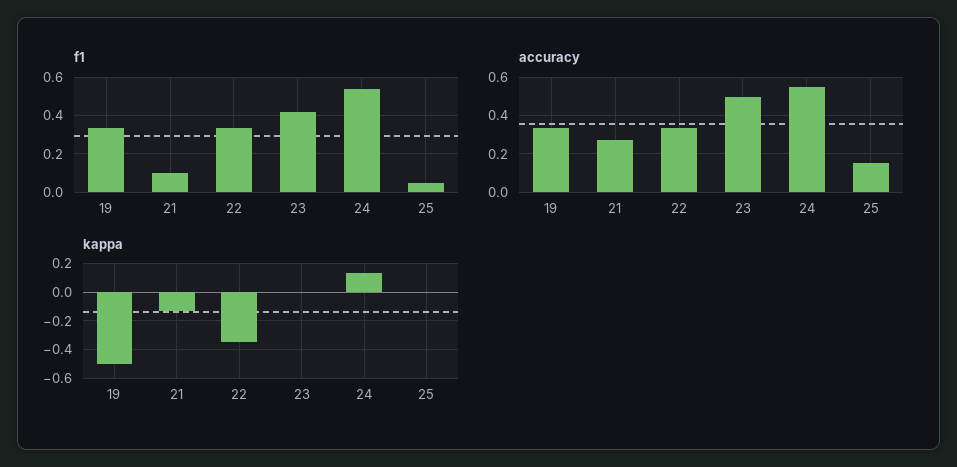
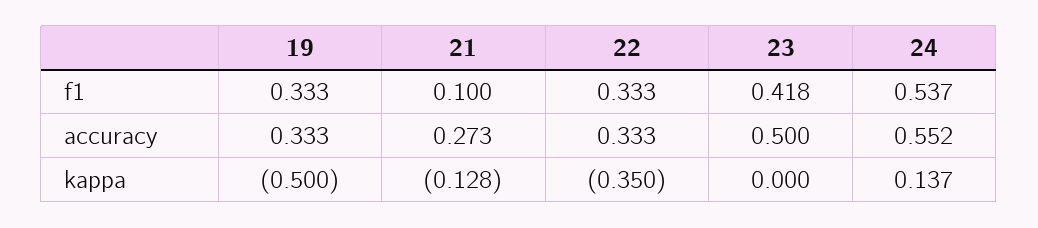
f1, 25: 0.05 -> none
accuracy, 25: 0.15 -> none
kappa, 25: 0 -> none

